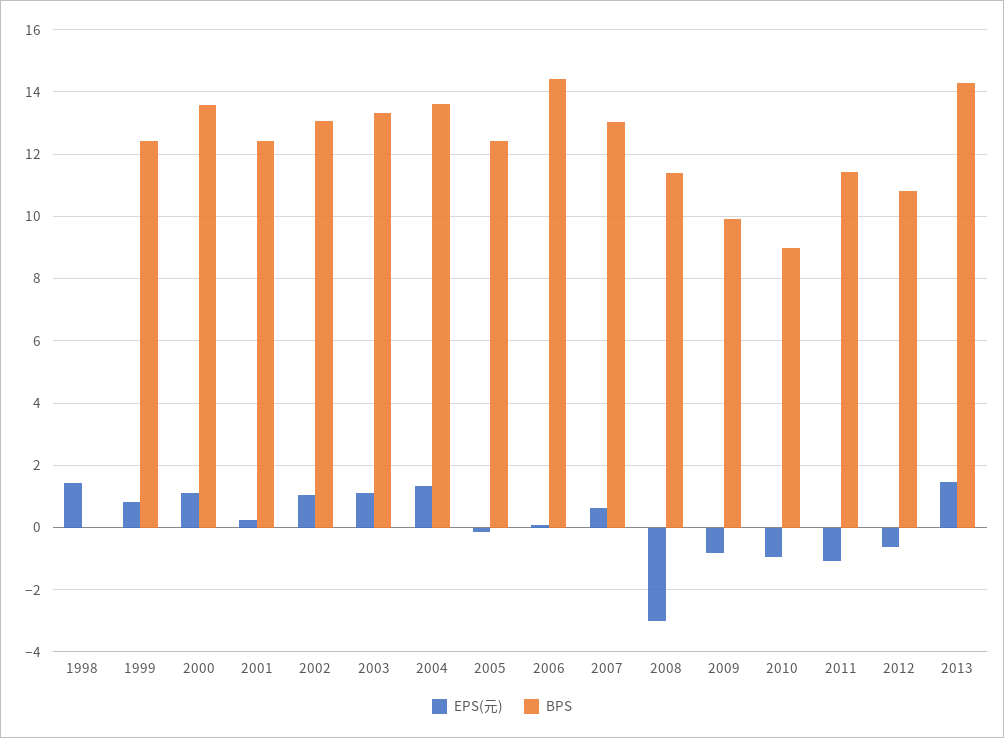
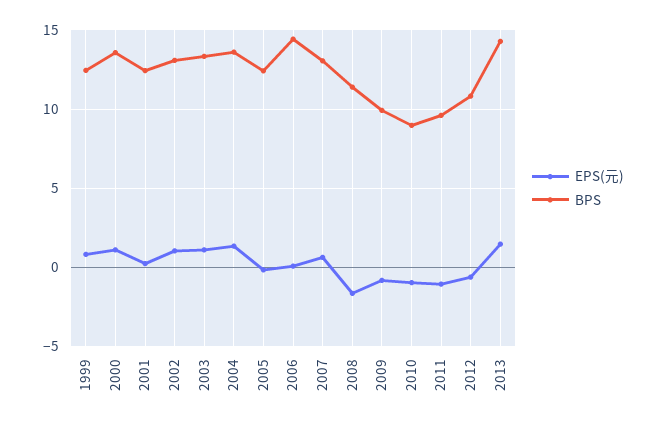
EPS(元), 1998: 1.4 -> none
BPS, 1998: 0 -> none
EPS(元), 2008: -3 -> -1.5
BPS, 2011: 11.4 -> 9.5

